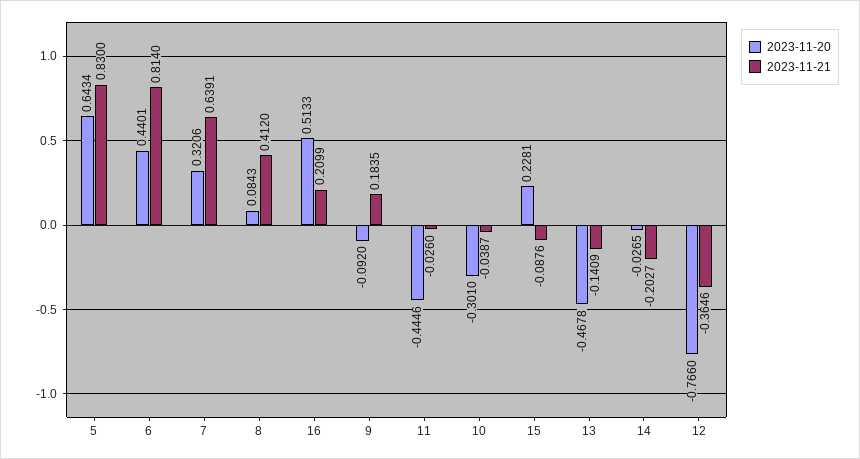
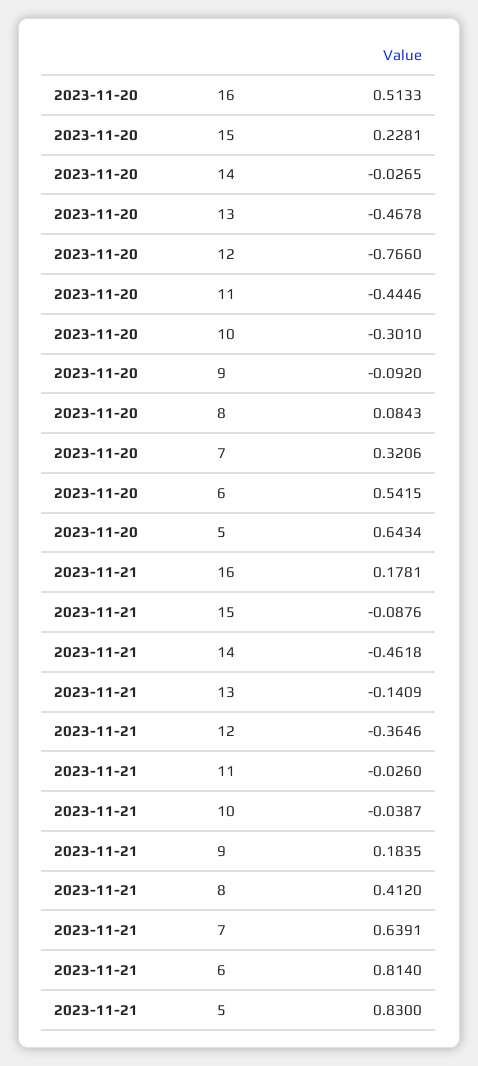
2023-11-20, 6: 0.4401 -> 0.5415
2023-11-21, 16: 0.2099 -> 0.1781
2023-11-21, 14: -0.2027 -> -0.4618

